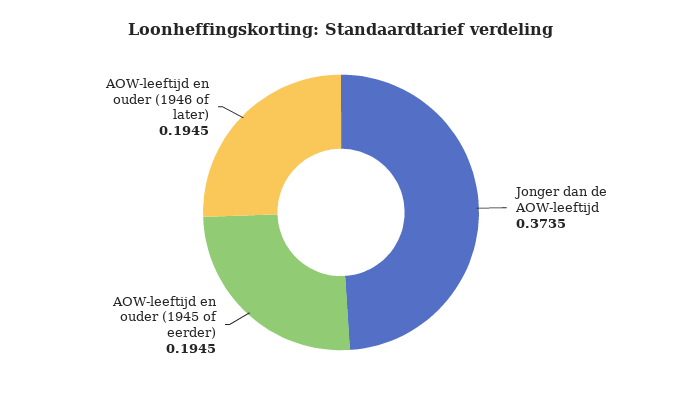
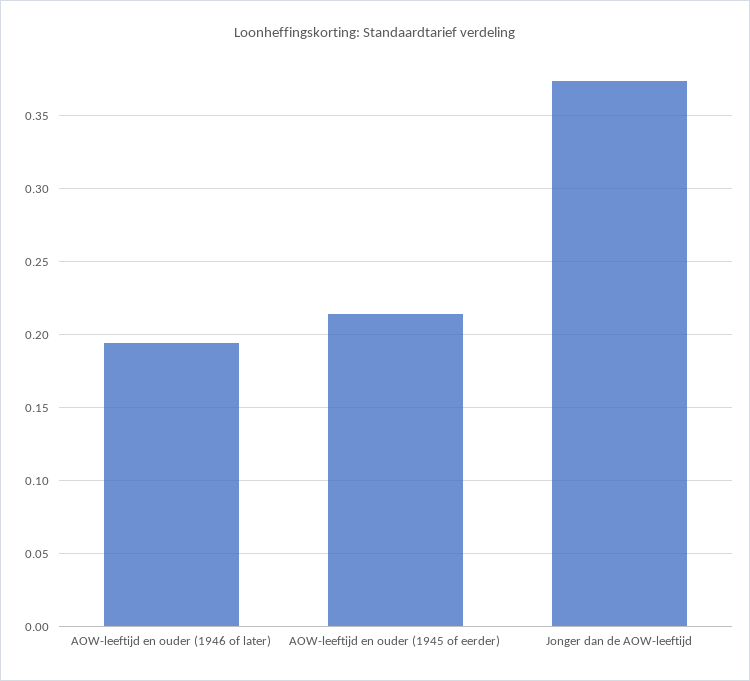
AOW-leeftijd en ouder (1945 of eerder): 0.1945 -> 0.215

